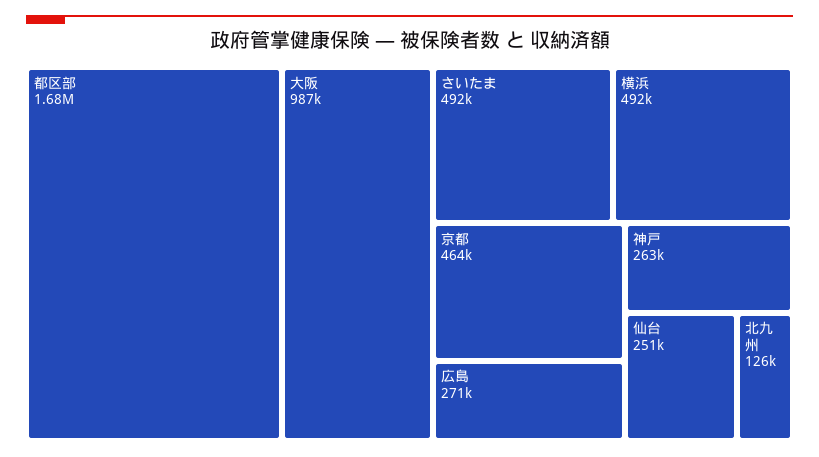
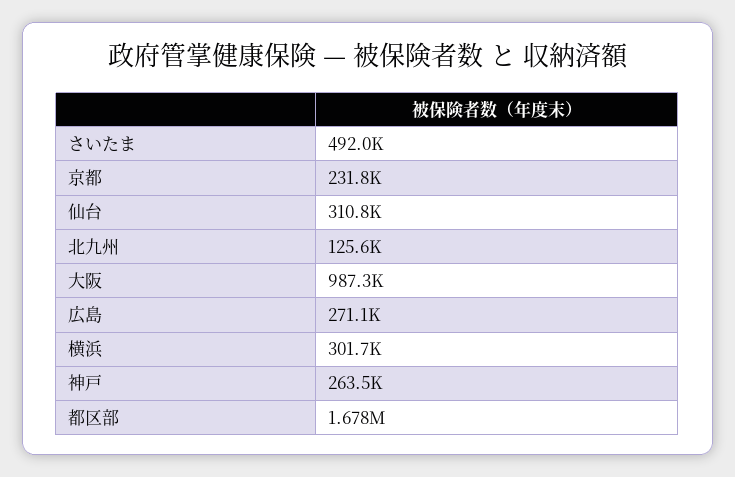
横浜: 492000 -> 301700
京都: 464000 -> 231800
仙台: 251000 -> 310800

